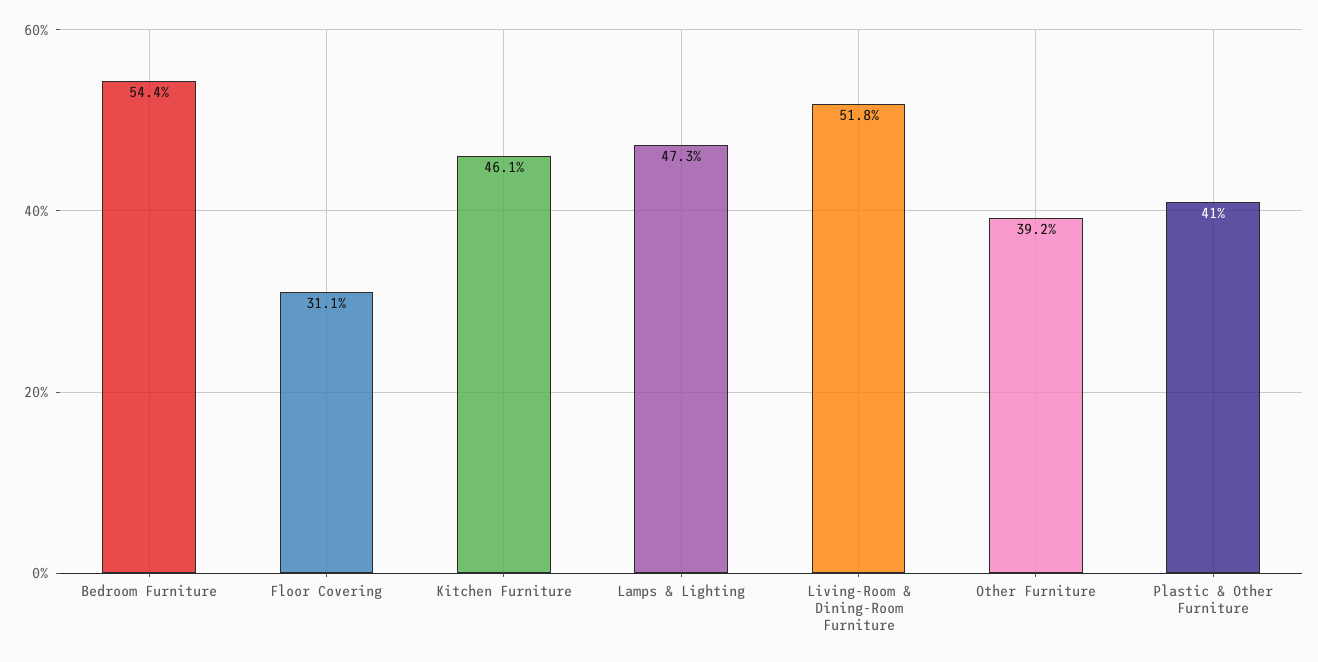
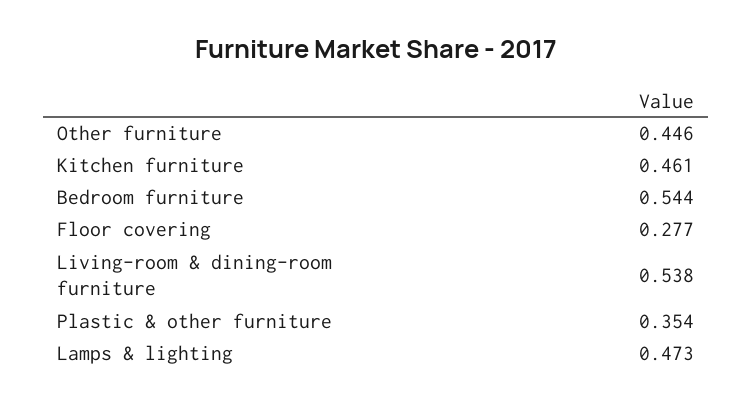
Floor Covering: 0.311 -> 0.277
Living-Room & Dining-Room Furniture: 0.518 -> 0.538
Other Furniture: 0.392 -> 0.446
Plastic & Other Furniture: 0.41 -> 0.354

